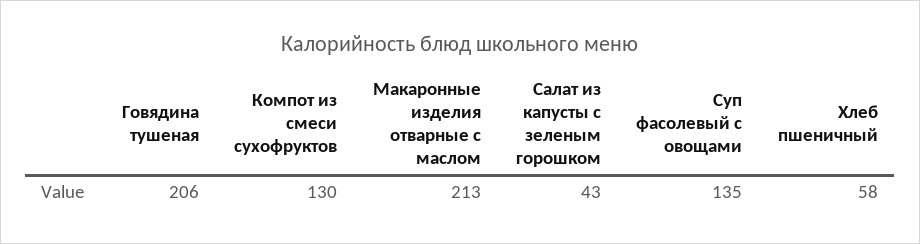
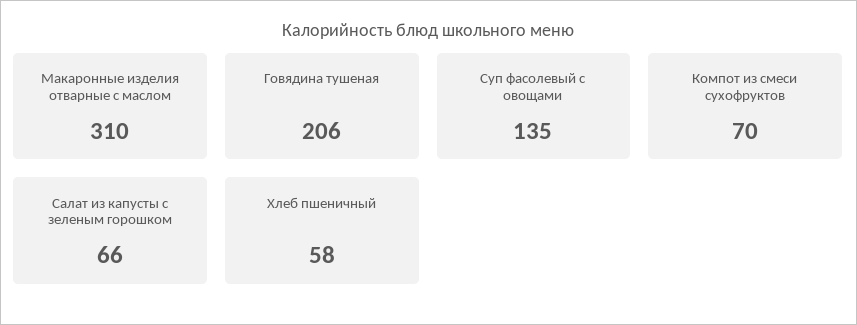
Компот из смеси сухофруктов: 130 -> 70
Макаронные изделия отварные с маслом: 213 -> 310
Салат из капусты с зеленым горошком: 43 -> 66

